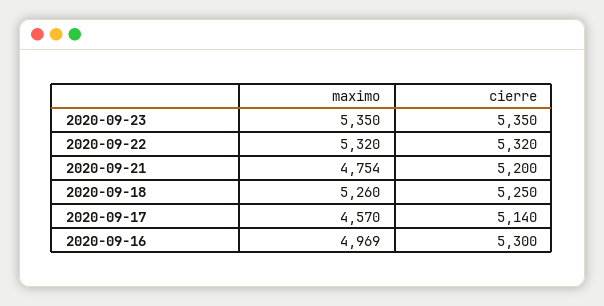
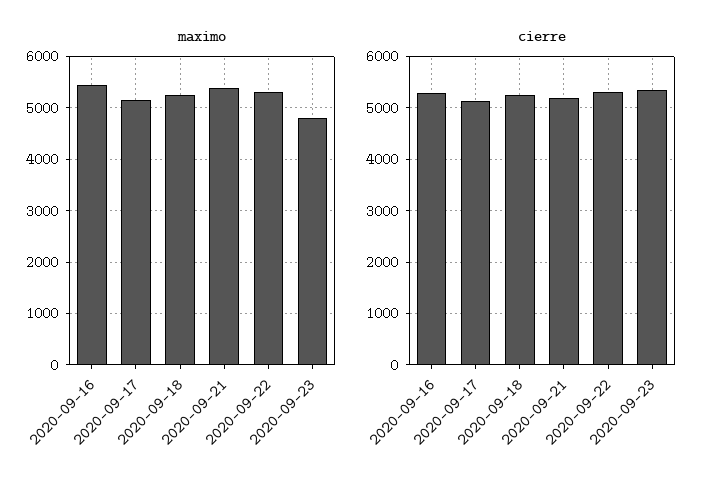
maximo, 2020-09-23: 5350 -> 4800
maximo, 2020-09-21: 4754 -> 5400
maximo, 2020-09-17: 4570 -> 5200
maximo, 2020-09-16: 4969 -> 5400

